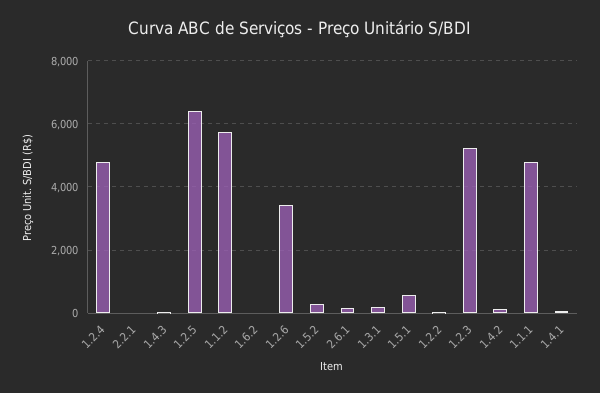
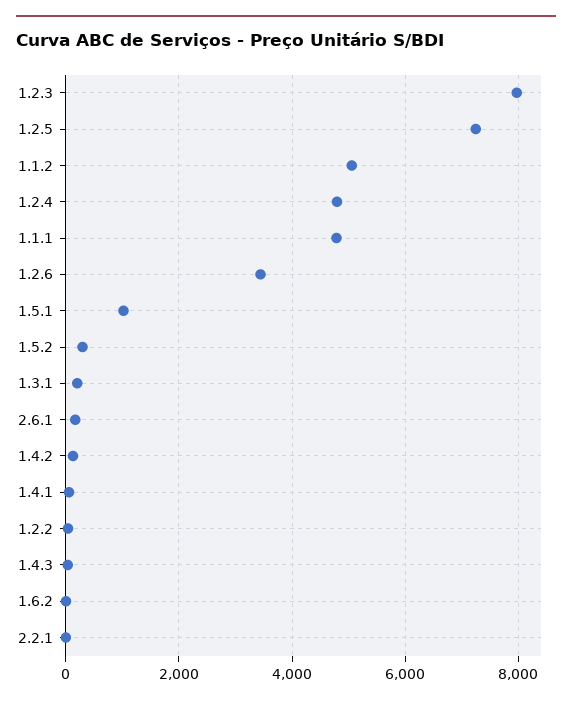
1.2.5: 6400 -> 7200
1.1.2: 5800 -> 5000
1.5.1: 600 -> 1000
1.2.3: 5200 -> 8000

